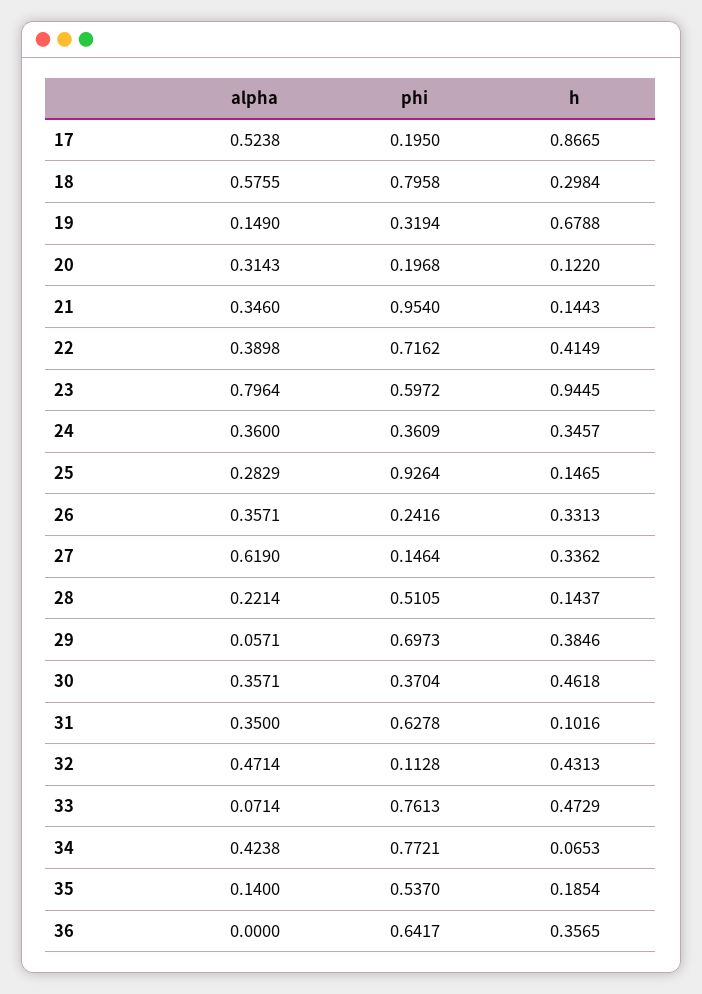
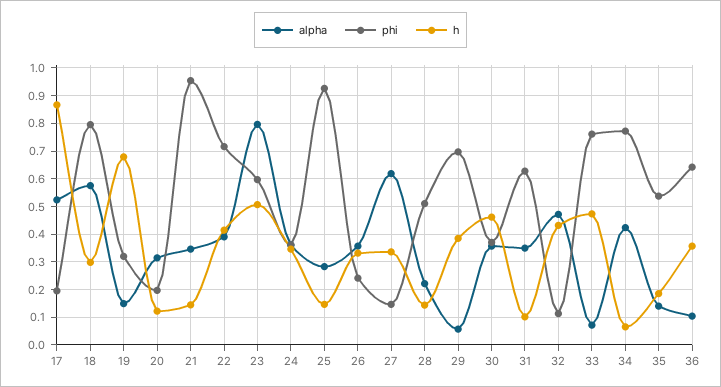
h, 23: 0.9445 -> 0.5
alpha, 36: 0 -> 0.1

